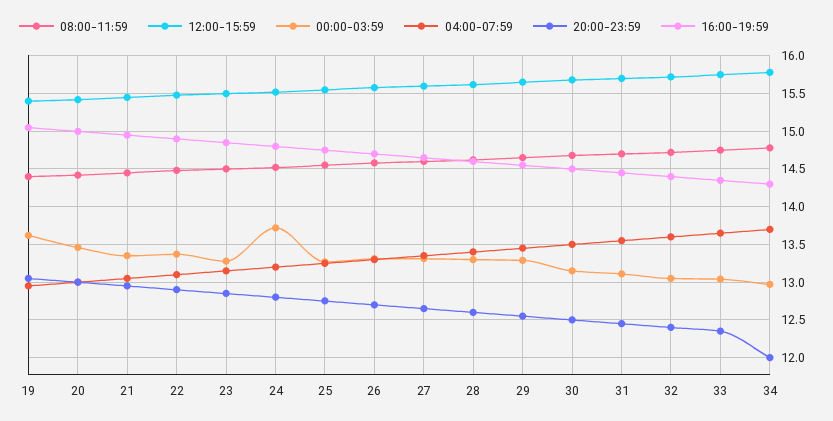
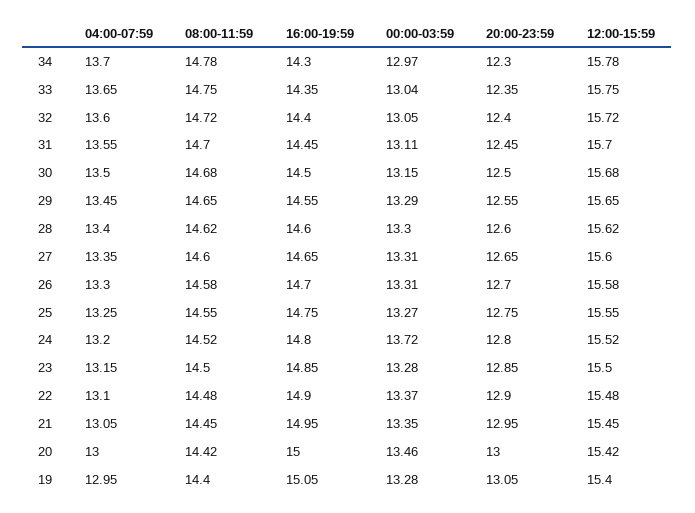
00:00-03:59, 19: 13.6 -> 13.28
20:00-23:59, 34: 12 -> 12.3

